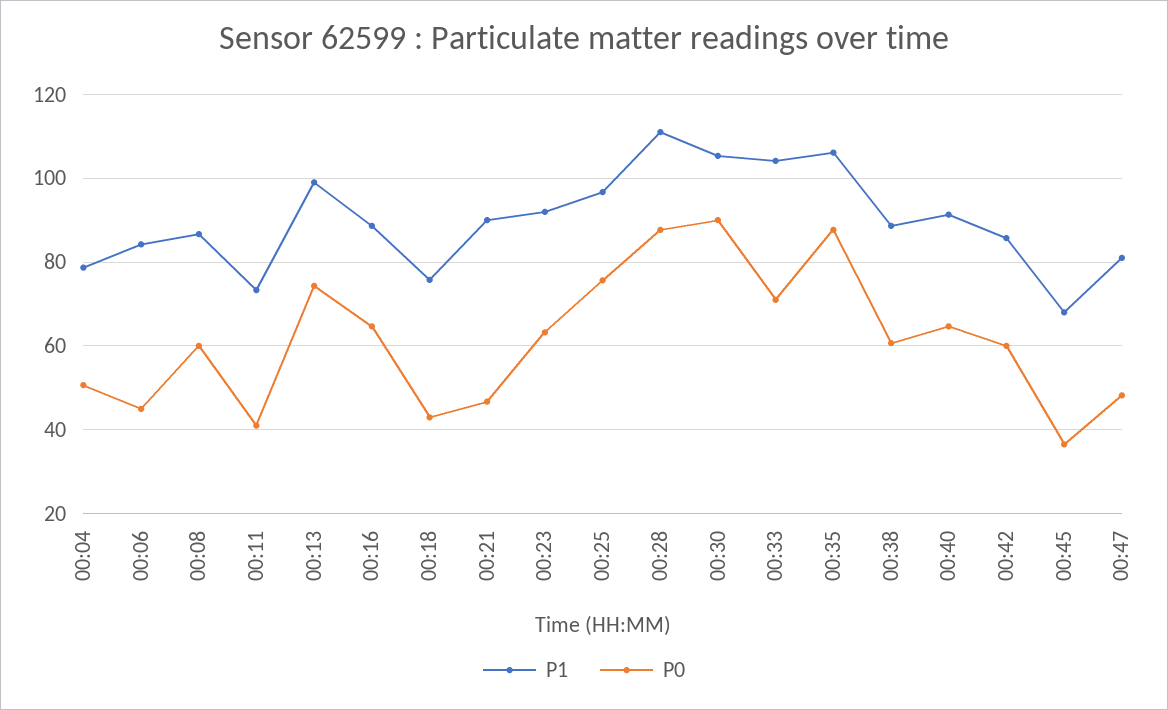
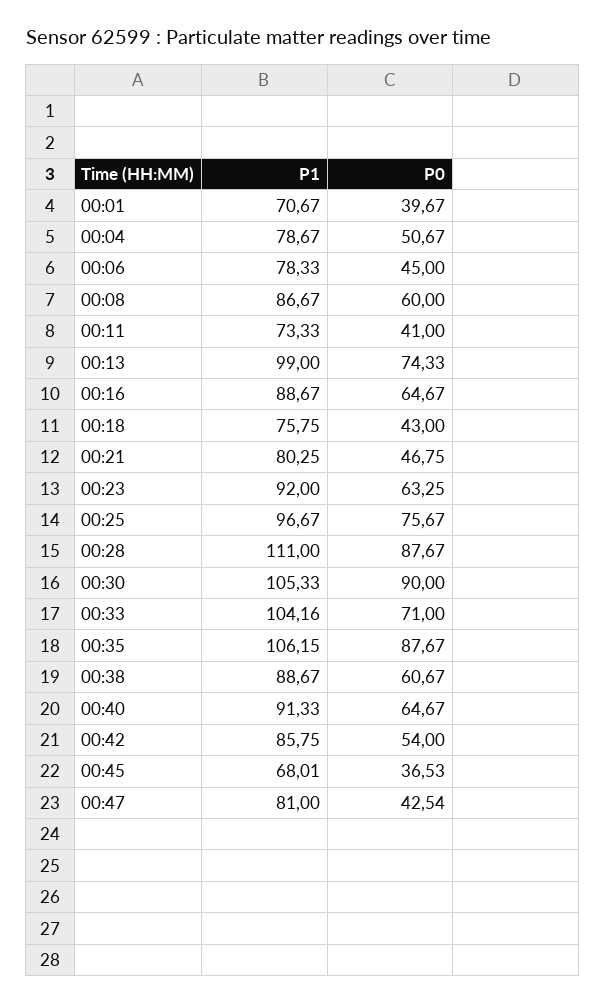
P1, 00:06: 84 -> 78.33
P1, 00:21: 90 -> 80.25
P0, 00:42: 60 -> 54
P0, 00:47: 48 -> 42.54
P1, 00:01: none -> 70.67
P0, 00:01: none -> 39.67

